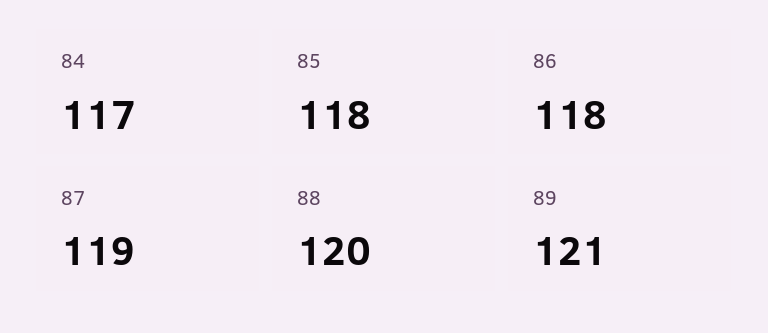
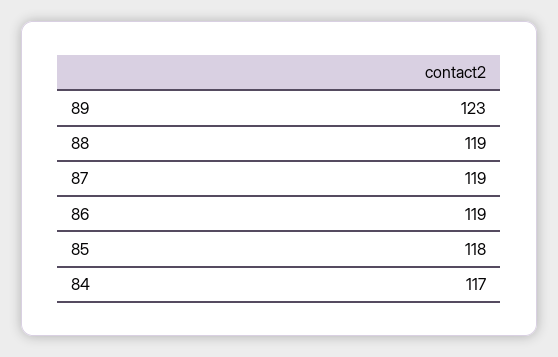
86: 118 -> 119
88: 120 -> 119
89: 121 -> 123

